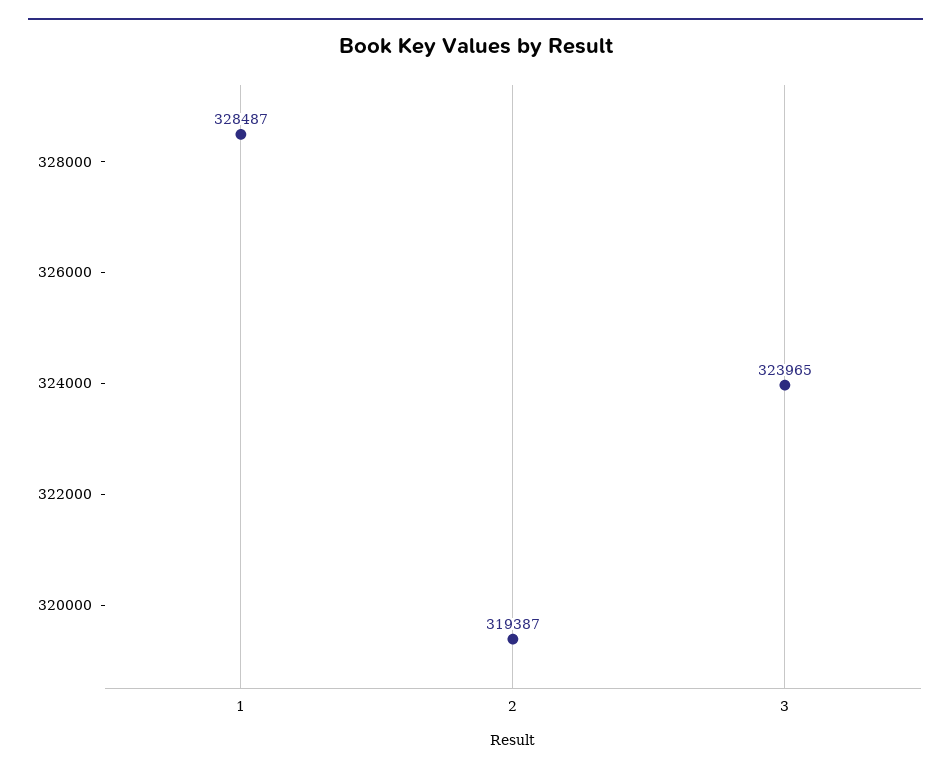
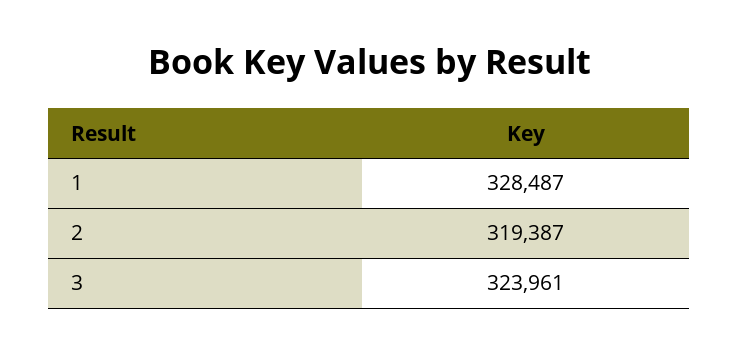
3: 323965 -> 323961

